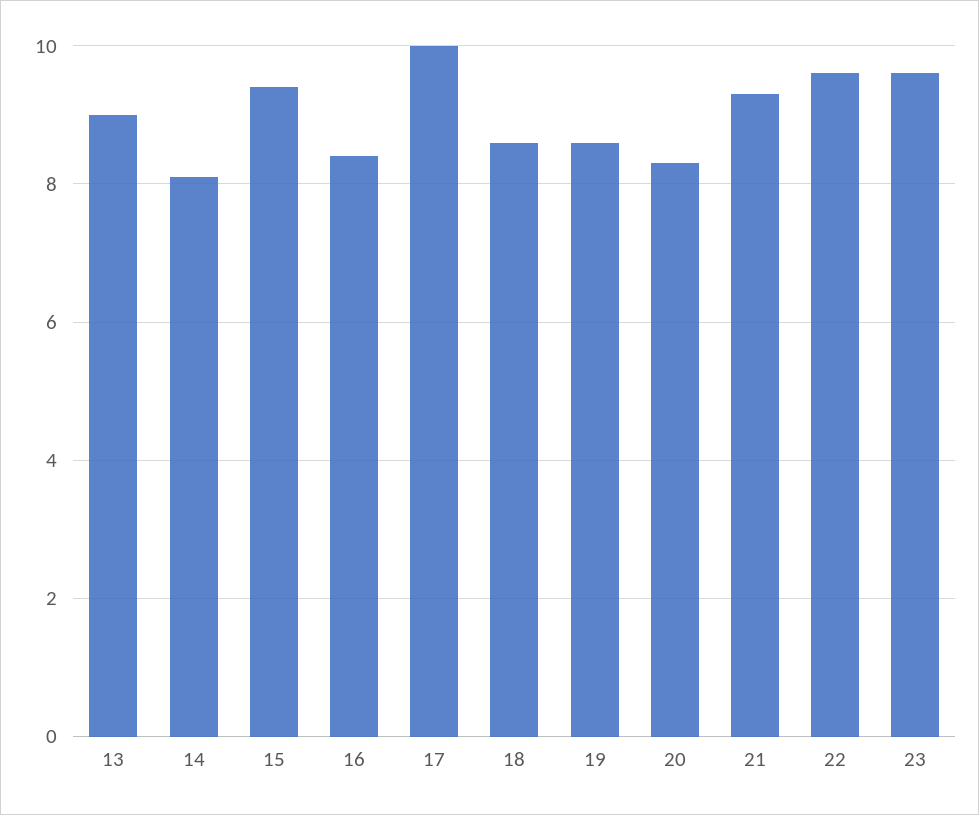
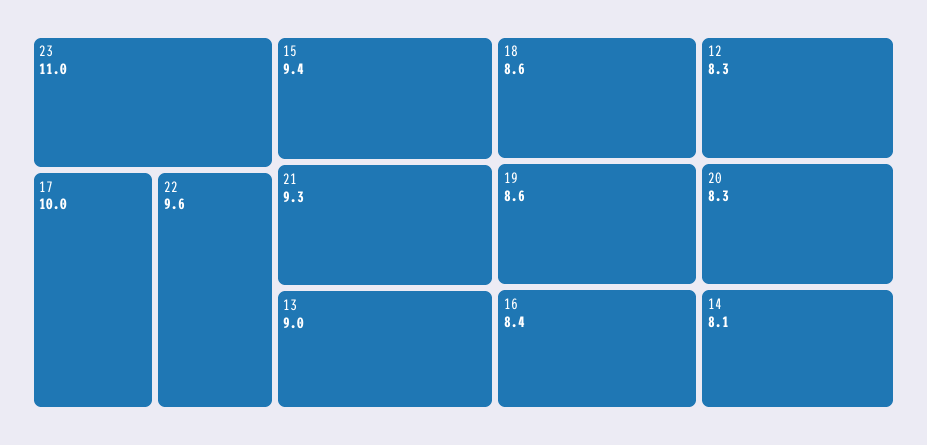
23: 9.5 -> 11
12: none -> 8.3

